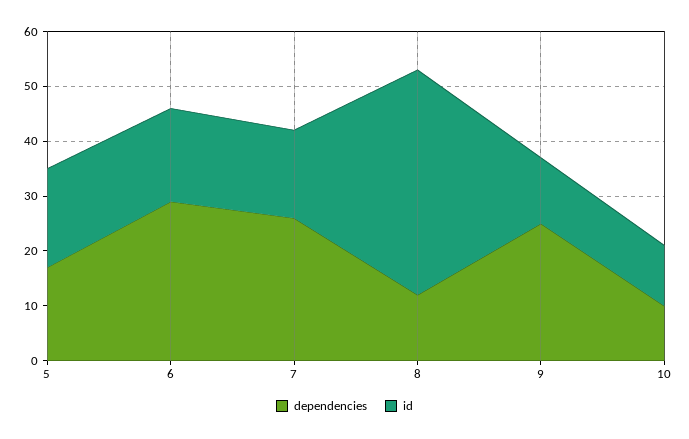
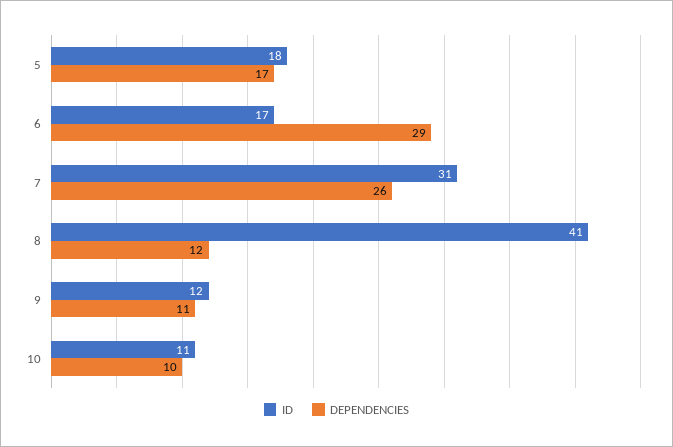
id, 7: 15 -> 31
dependencies, 9: 25 -> 11

